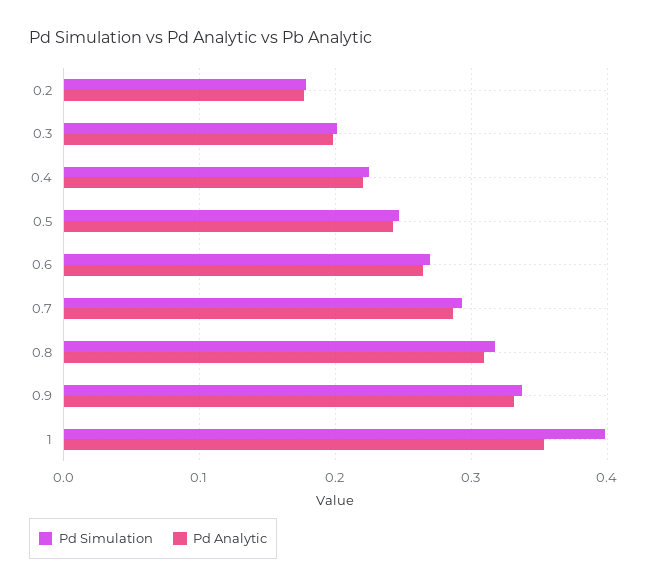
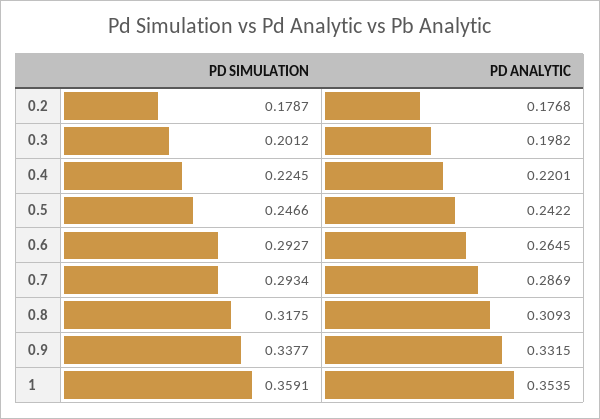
Pd Simulation, 0.6: 0.27 -> 0.2927
Pd Simulation, 1: 0.4 -> 0.3591

